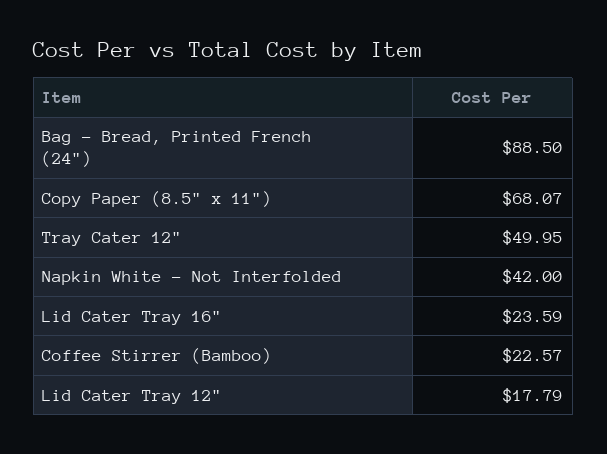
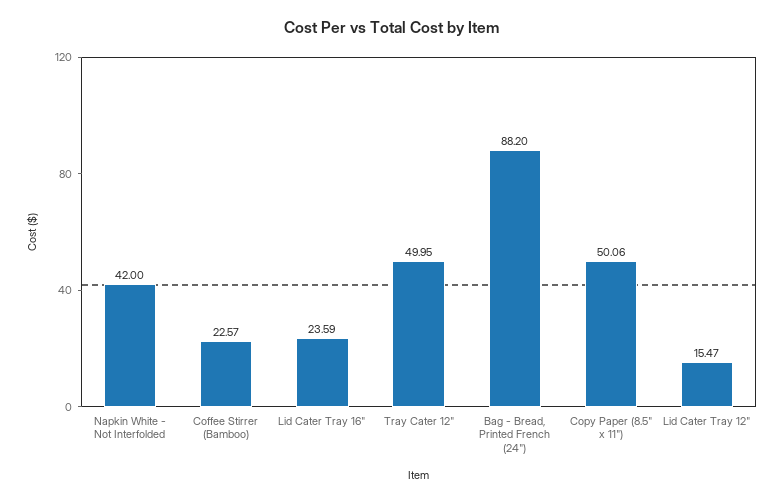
Bag - Bread, Printed French (24"): 88.5 -> 88.2
Copy Paper (8.5" x 11"): 68.07 -> 50.06
Lid Cater Tray 12": 17.79 -> 15.47

